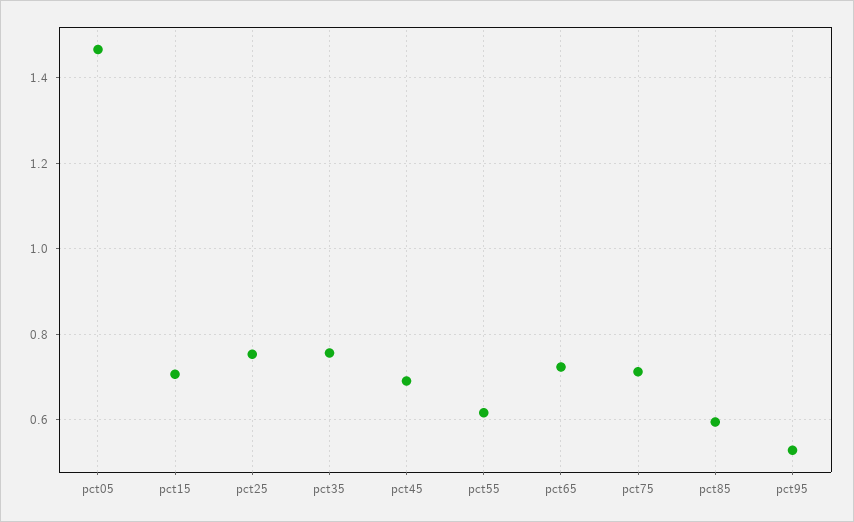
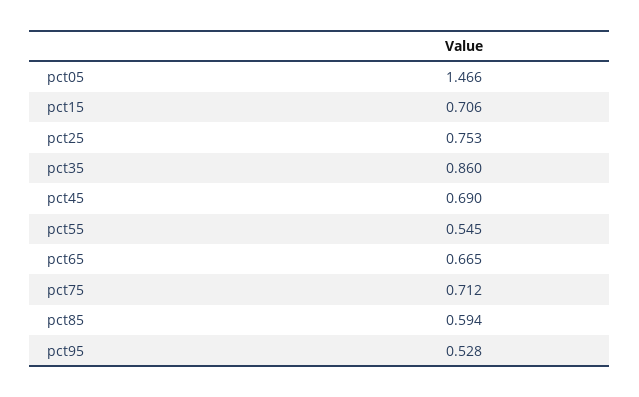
pct35: 0.76 -> 0.86
pct55: 0.62 -> 0.545
pct65: 0.72 -> 0.665

